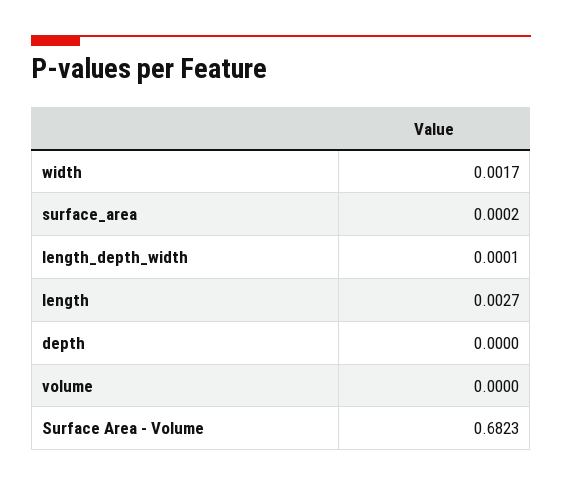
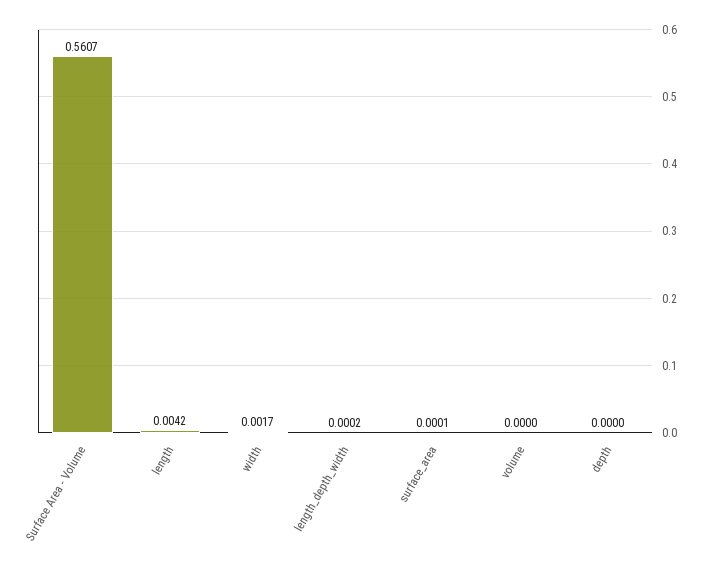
surface_area: 0.0002 -> 0.0001
length_depth_width: 0.0001 -> 0.0002
length: 0.0027 -> 0.0042
Surface Area - Volume: 0.6823 -> 0.5607

